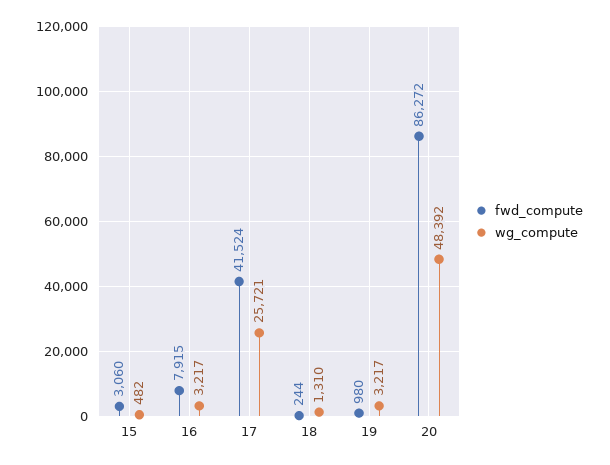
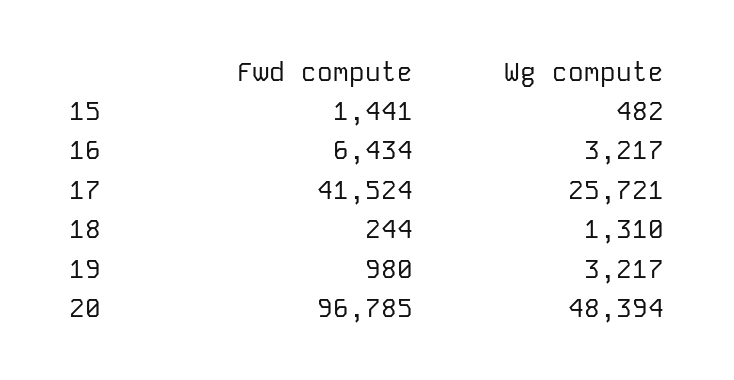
fwd_compute, 15: 3060 -> 1441
fwd_compute, 16: 7915 -> 6434
fwd_compute, 20: 86272 -> 96785
wg_compute, 20: 48392 -> 48394

